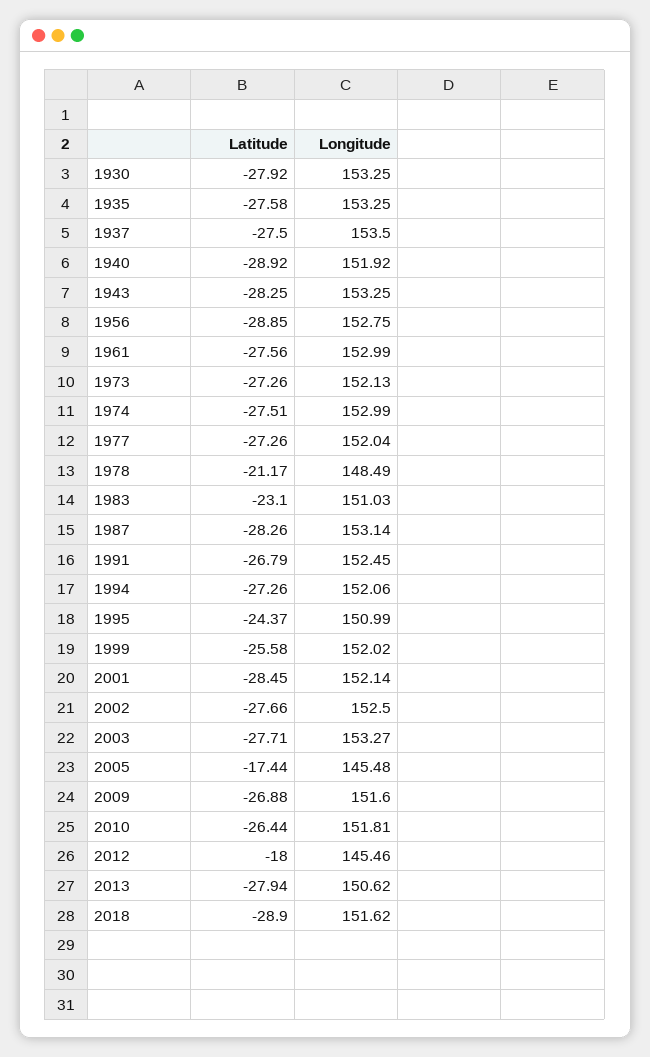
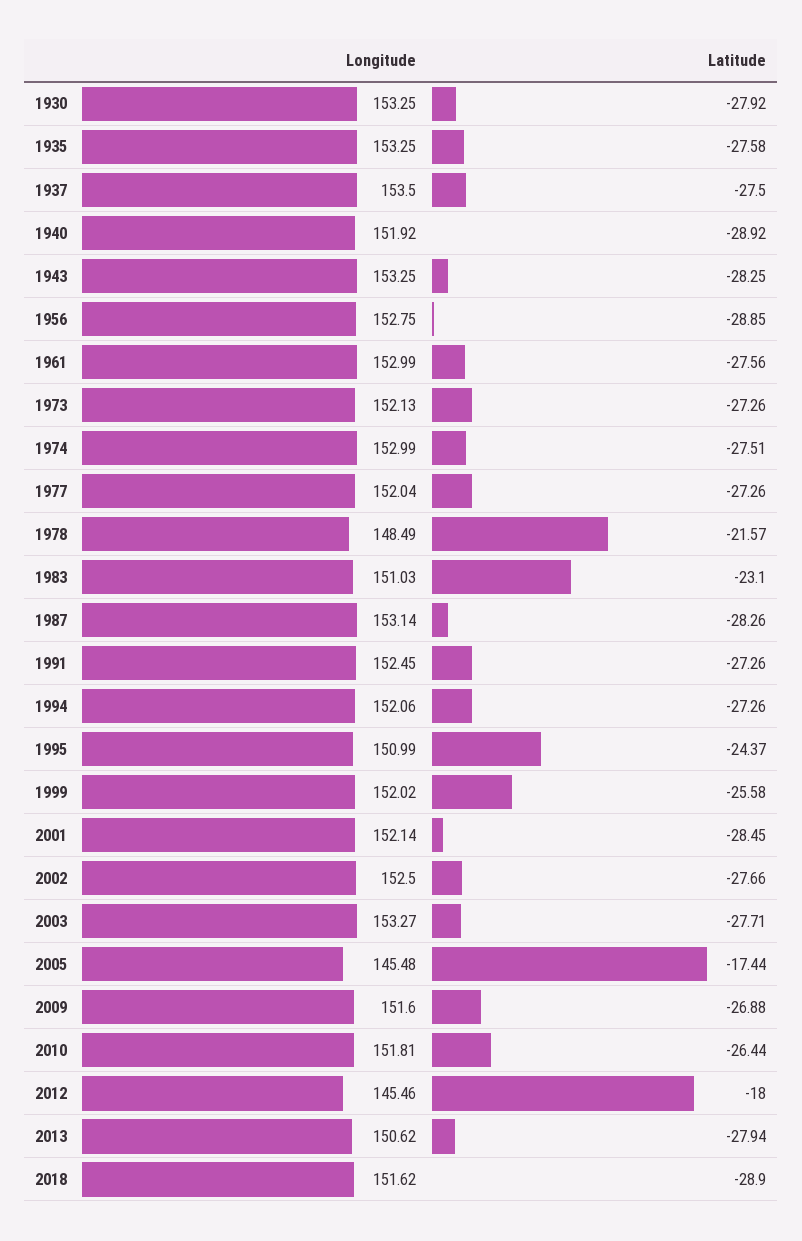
Latitude, 1978: -21.17 -> -21.57
Latitude, 1991: -26.79 -> -27.26

